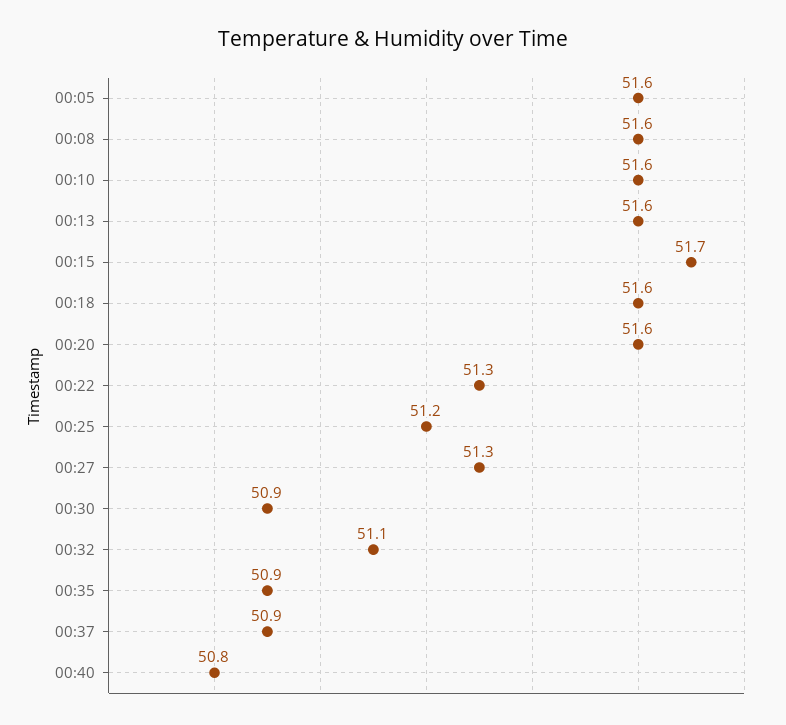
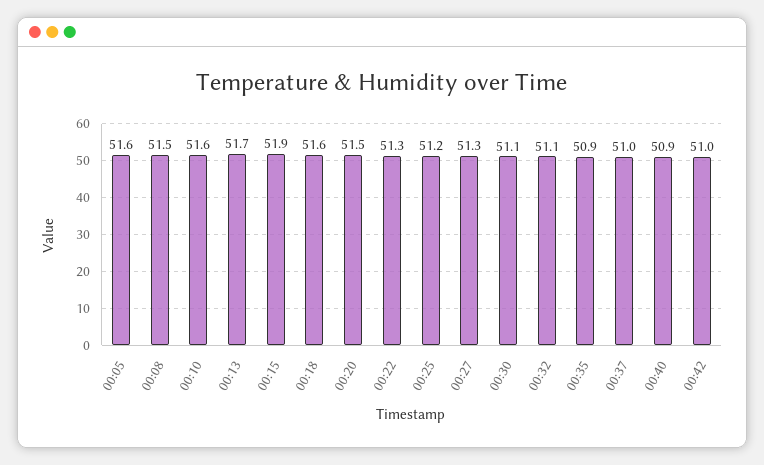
00:08: 51.6 -> 51.5
00:13: 51.6 -> 51.7
00:15: 51.7 -> 51.9
00:20: 51.6 -> 51.5
00:30: 50.9 -> 51.1
00:37: 50.9 -> 51
00:40: 50.8 -> 50.9
00:42: none -> 51

